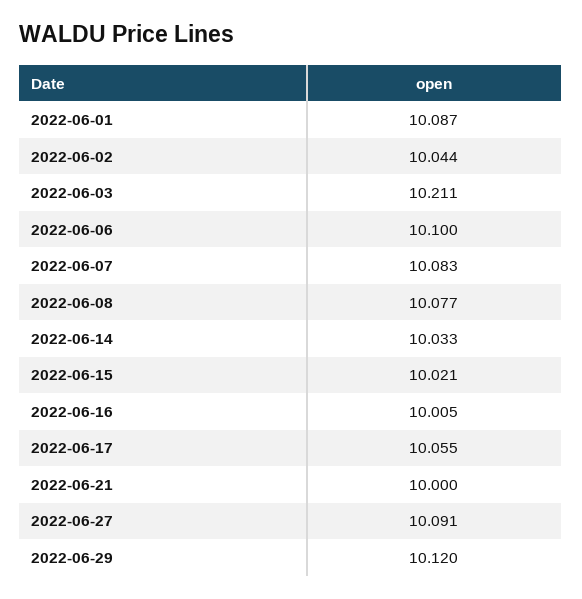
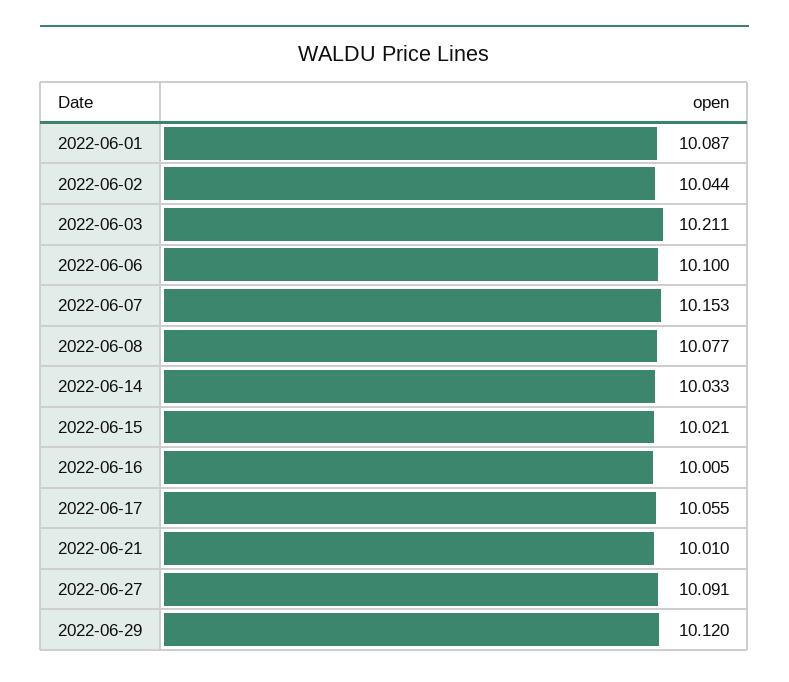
2022-06-07: 10.083 -> 10.153
2022-06-21: 10 -> 10.01

